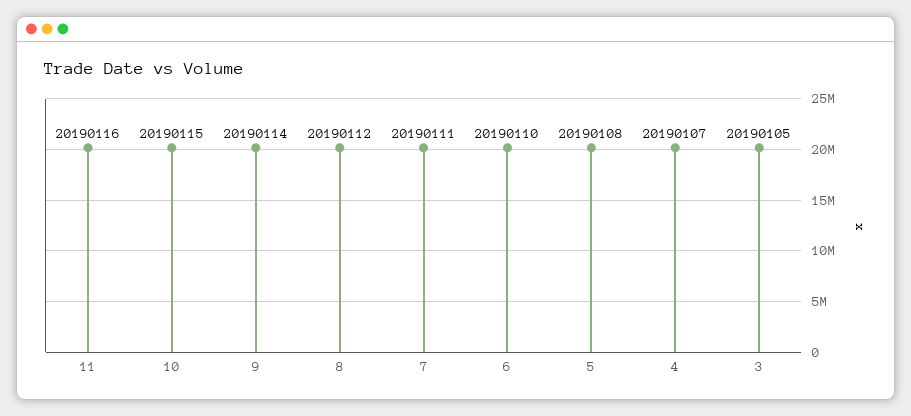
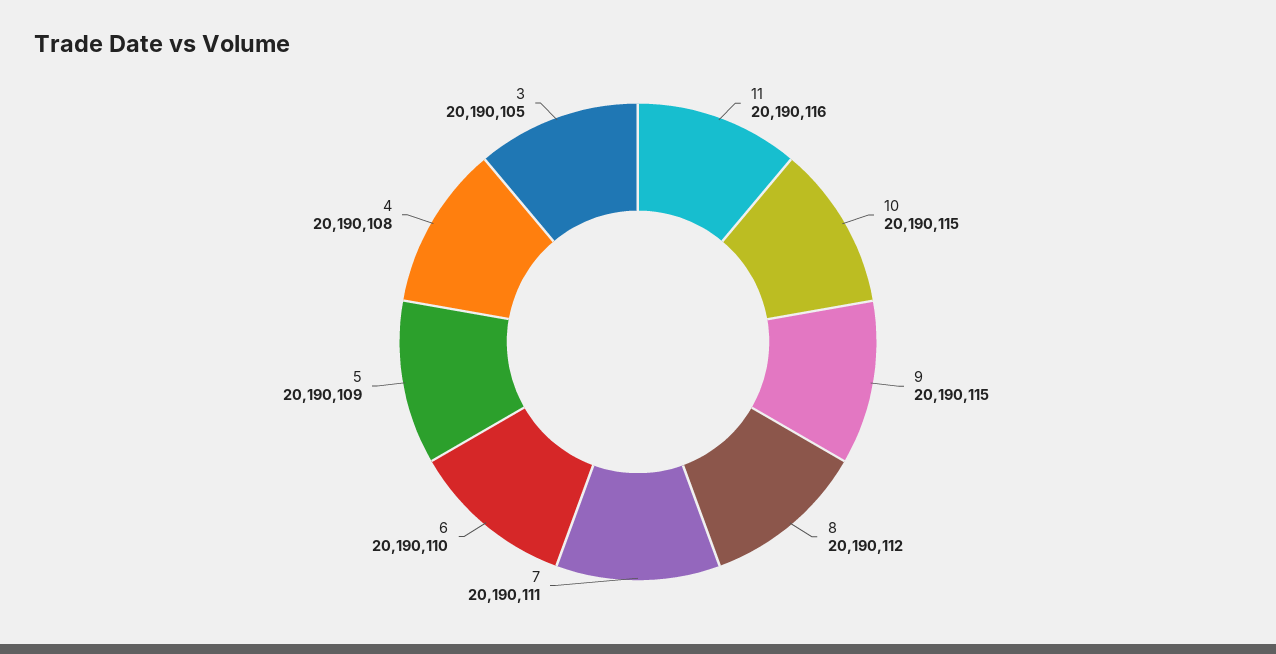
9: 20190114 -> 20190115
5: 20190108 -> 20190109
4: 20190107 -> 20190108

